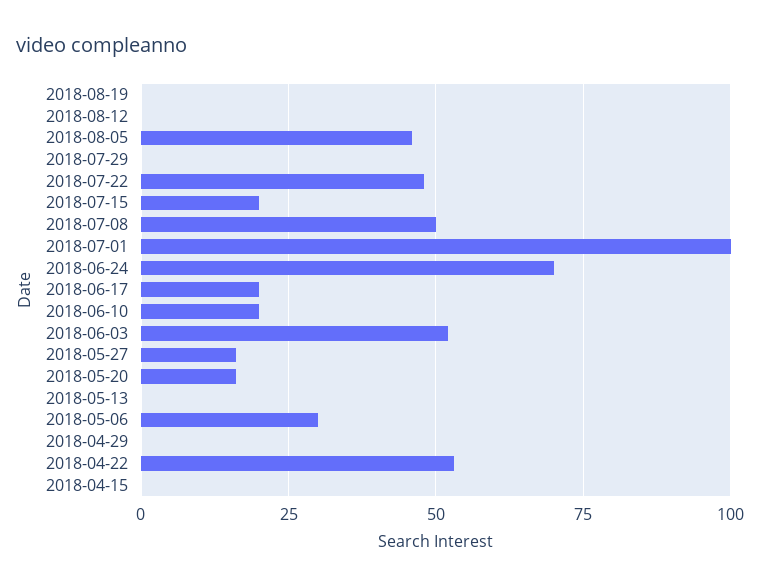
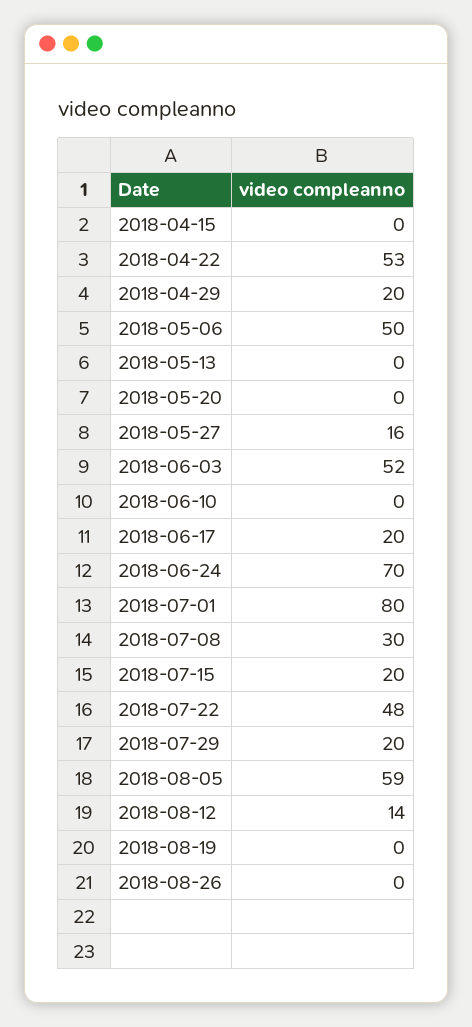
2018-08-12: 0 -> 14
2018-08-05: 45 -> 59
2018-07-29: 0 -> 20
2018-07-08: 50 -> 30
2018-07-01: 100 -> 80
2018-06-10: 20 -> 0
2018-05-20: 15 -> 0
2018-05-06: 30 -> 50
2018-04-29: 0 -> 20
2018-08-26: none -> 0

